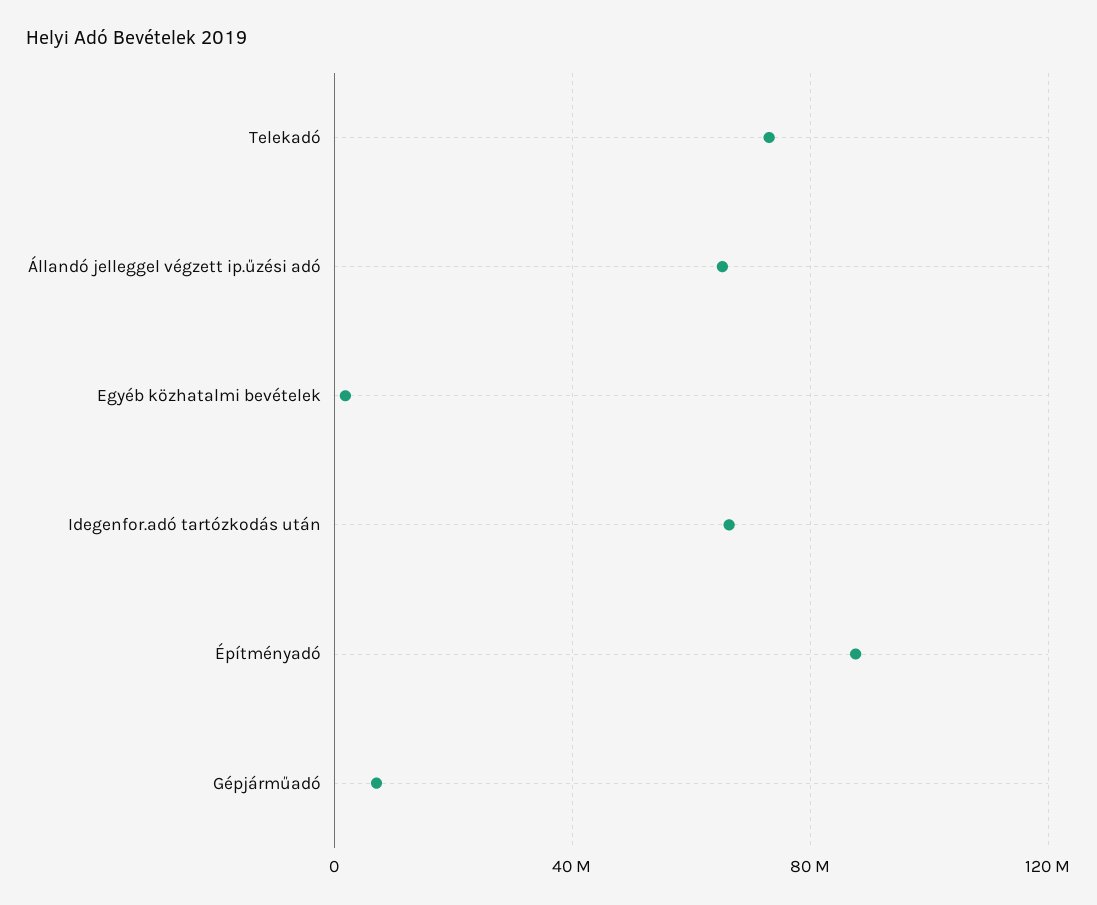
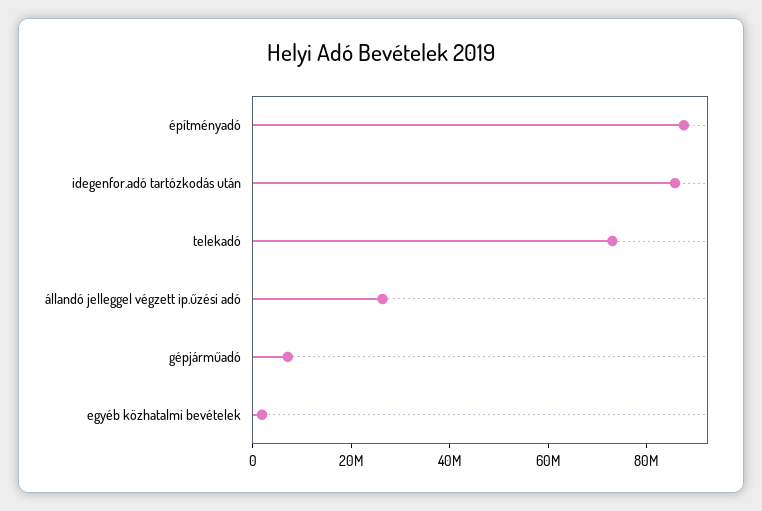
Állandó jelleggel végzett ip.űzési adó: 65000000 -> 25000000
Idegenfor.adó tartózkodás után: 65000000 -> 85000000

